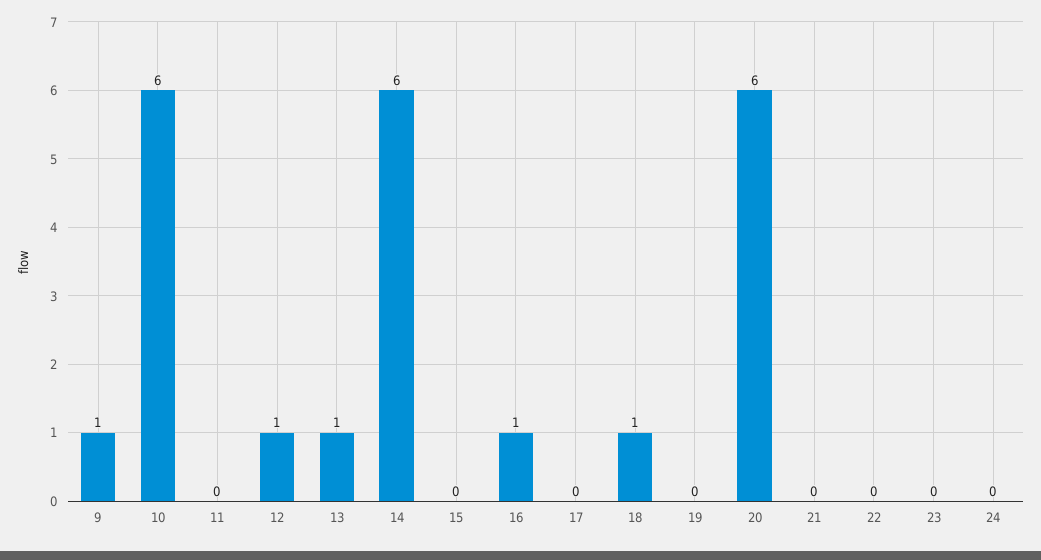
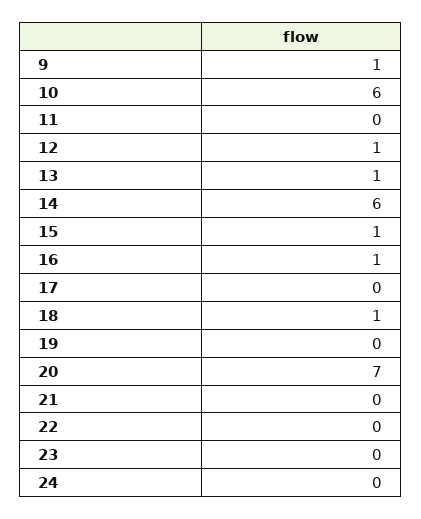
15: 0 -> 1
20: 6 -> 7

